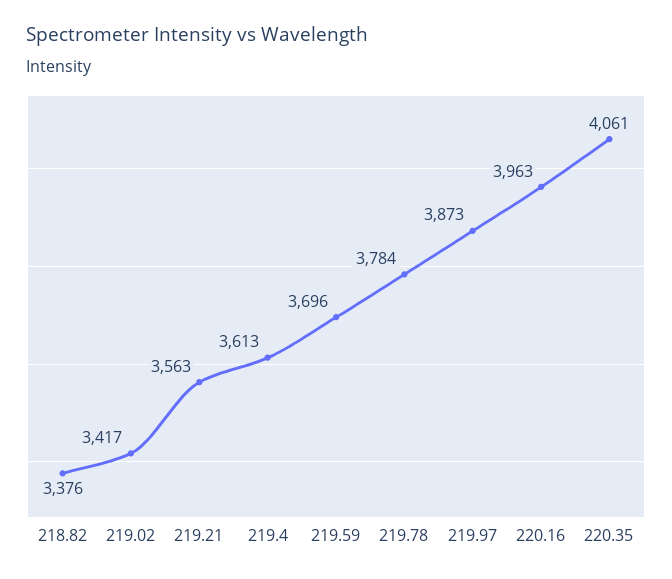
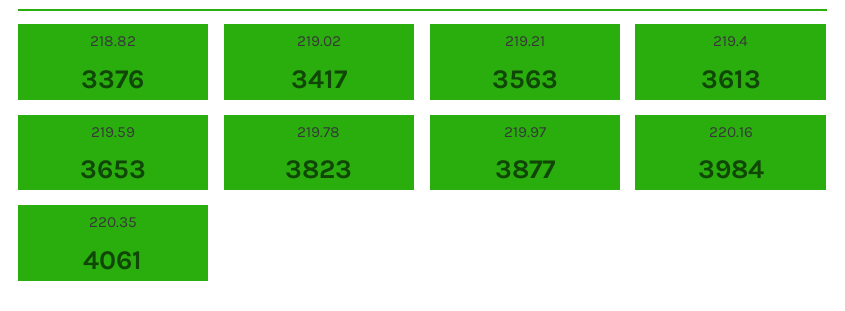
219.59: 3696 -> 3653
219.78: 3784 -> 3823
219.97: 3873 -> 3877
220.16: 3963 -> 3984

